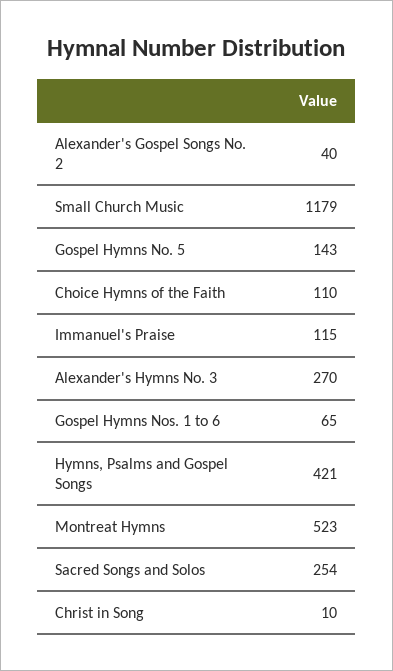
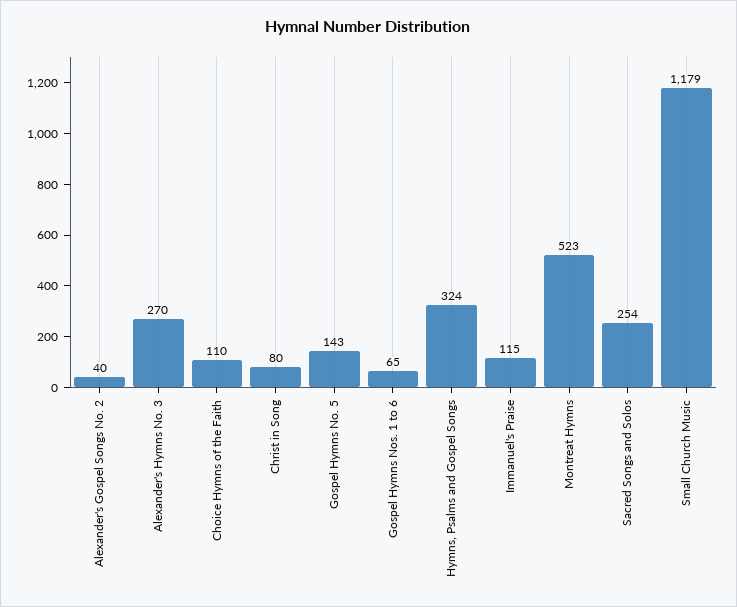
Hymns, Psalms and Gospel Songs: 421 -> 324
Christ in Song: 10 -> 80

